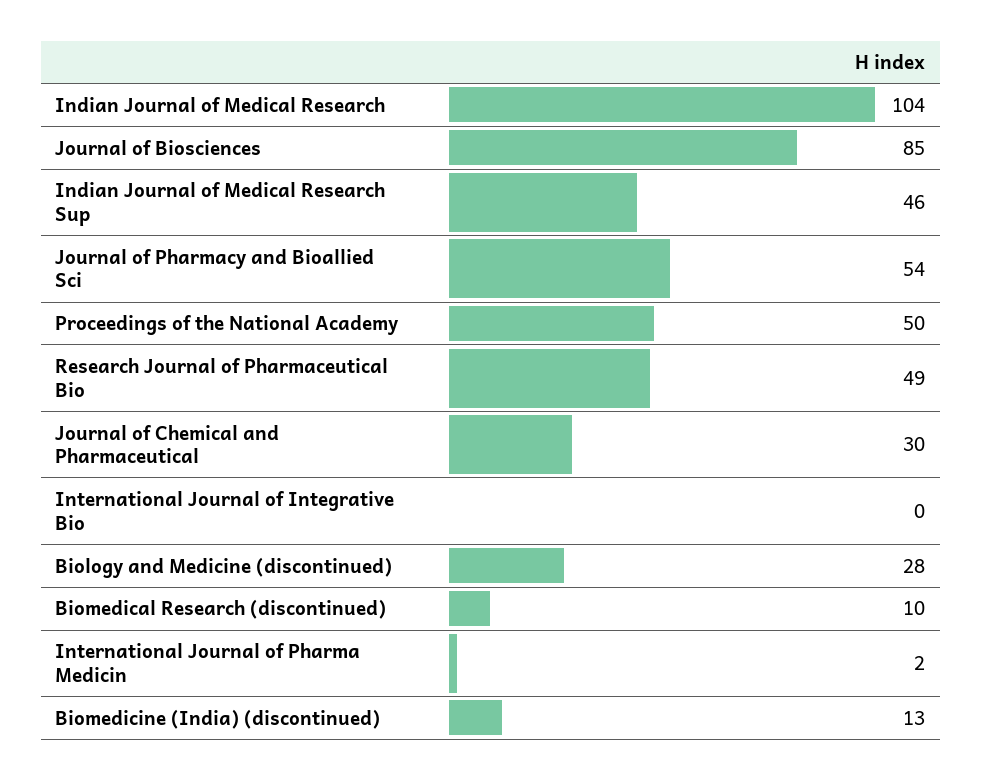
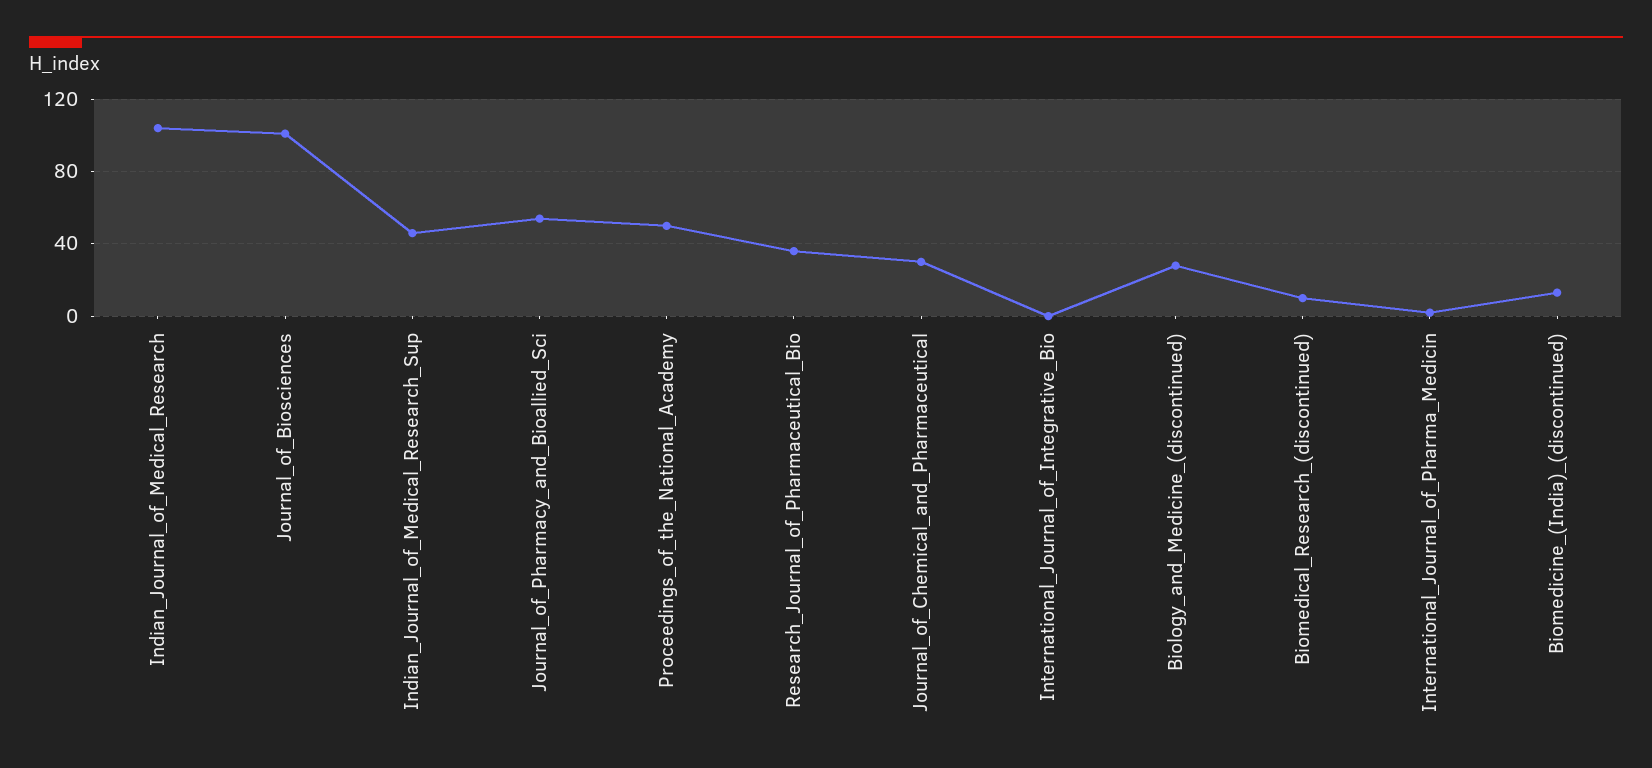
Journal of Biosciences: 85 -> 100
Research Journal of Pharmaceutical Bio: 49 -> 35

